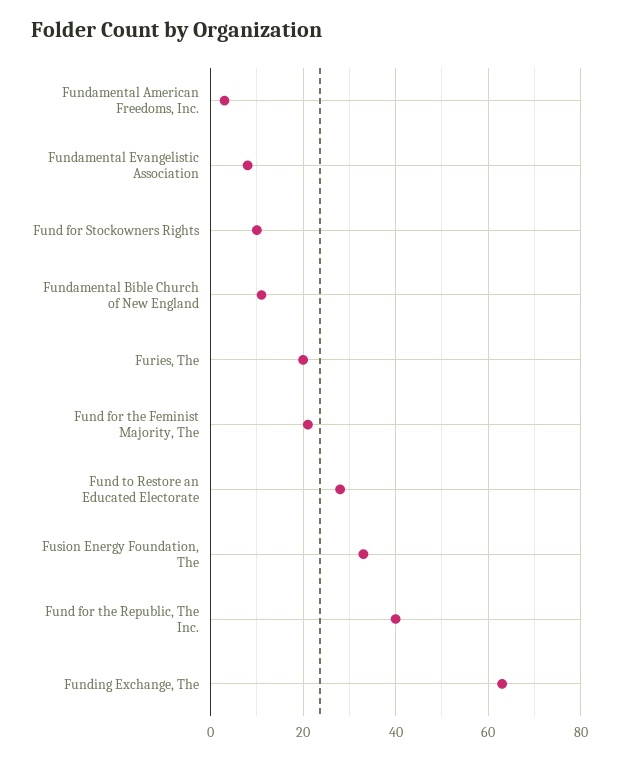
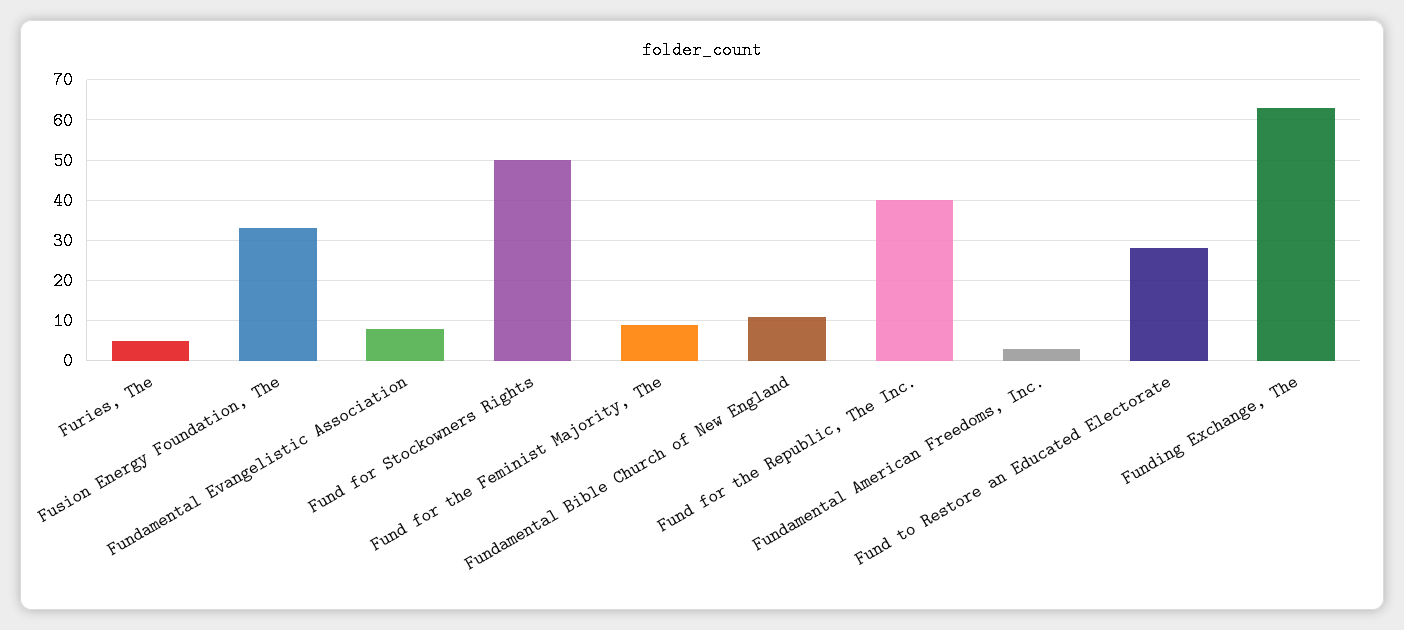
Fund for Stockowners Rights: 10 -> 50
Furies, The: 20 -> 5
Fund for the Feminist Majority, The: 20 -> 10

